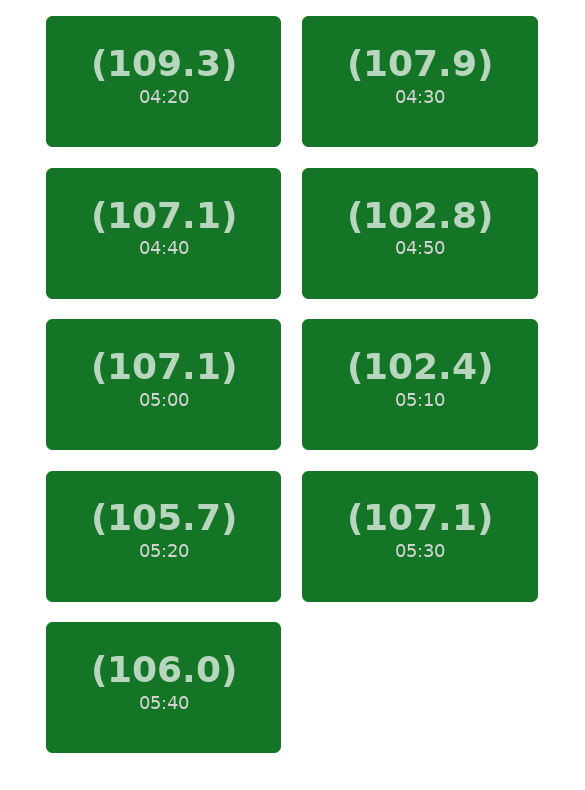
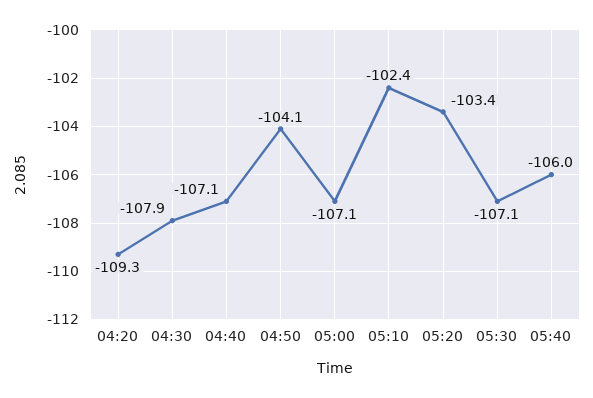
04:50: -102.8 -> -104.1
05:20: -105.7 -> -103.4

